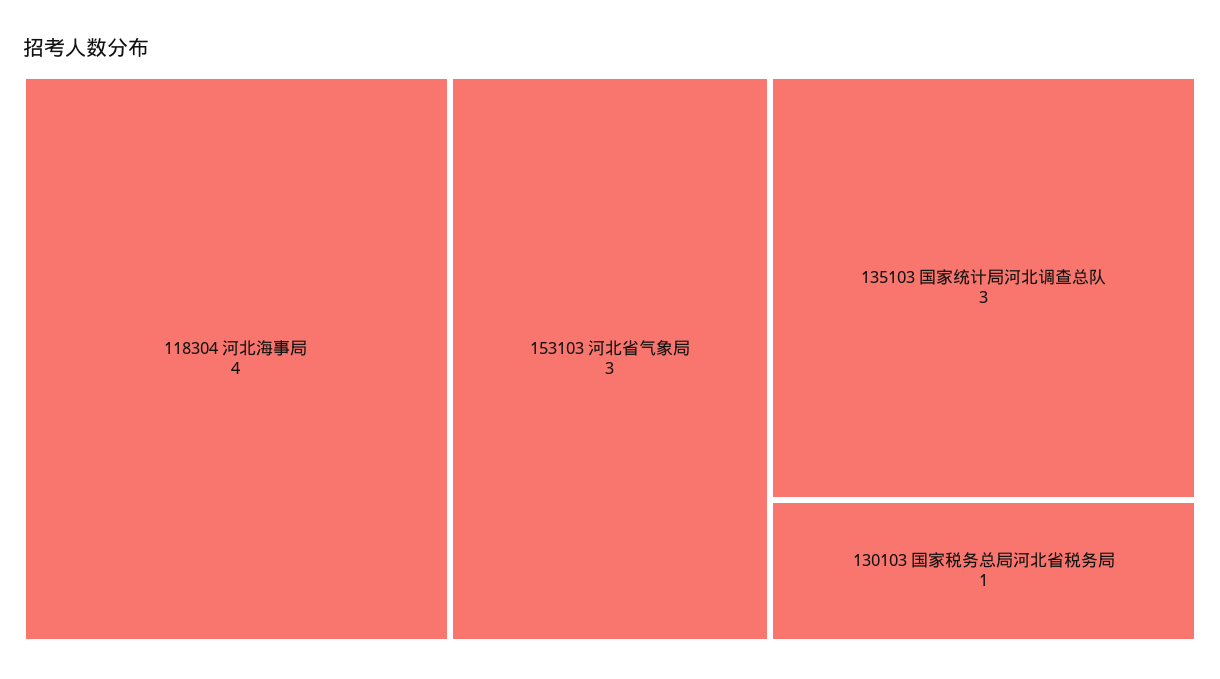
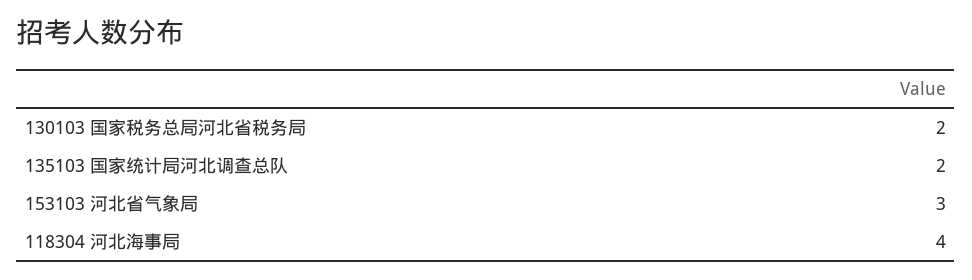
135103 国家统计局河北调查总队: 3 -> 2
130103 国家税务总局河北省税务局: 1 -> 2

